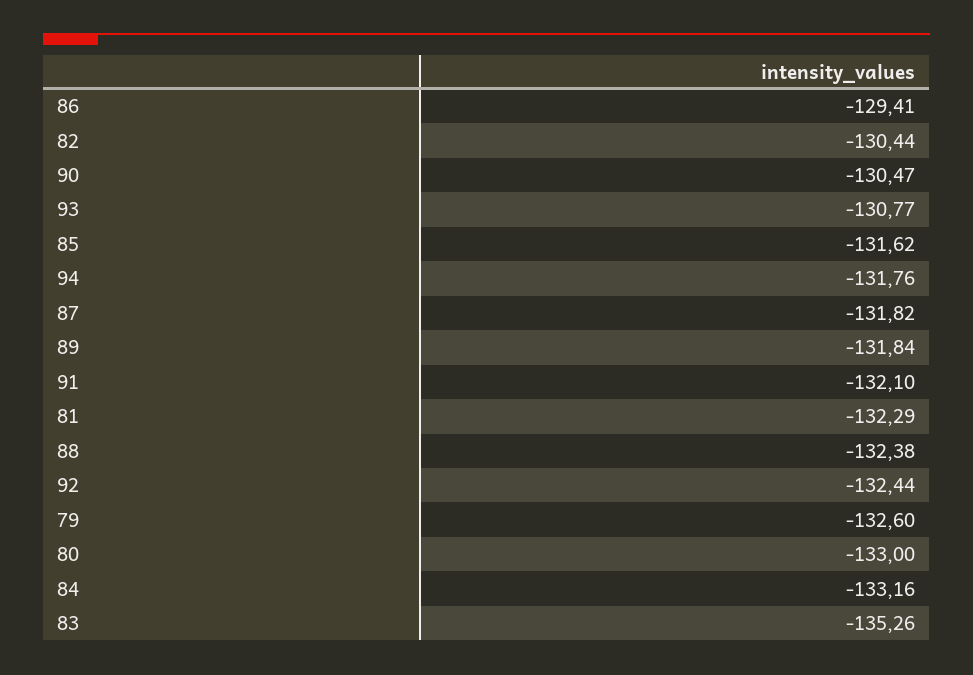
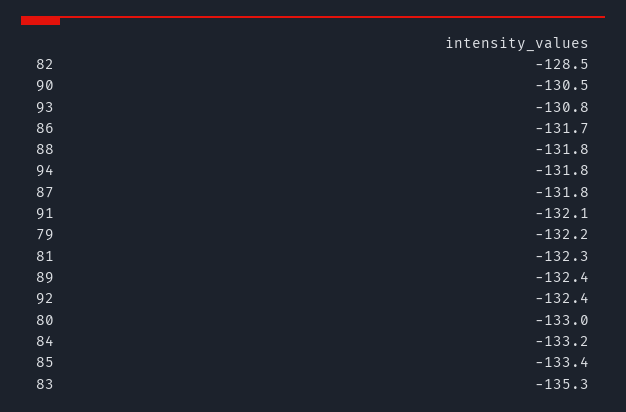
86: -129.41 -> -131.7
82: -130.44 -> -128.5
85: -131.62 -> -133.4
89: -131.84 -> -132.4
88: -132.38 -> -131.8
79: -132.6 -> -132.2

